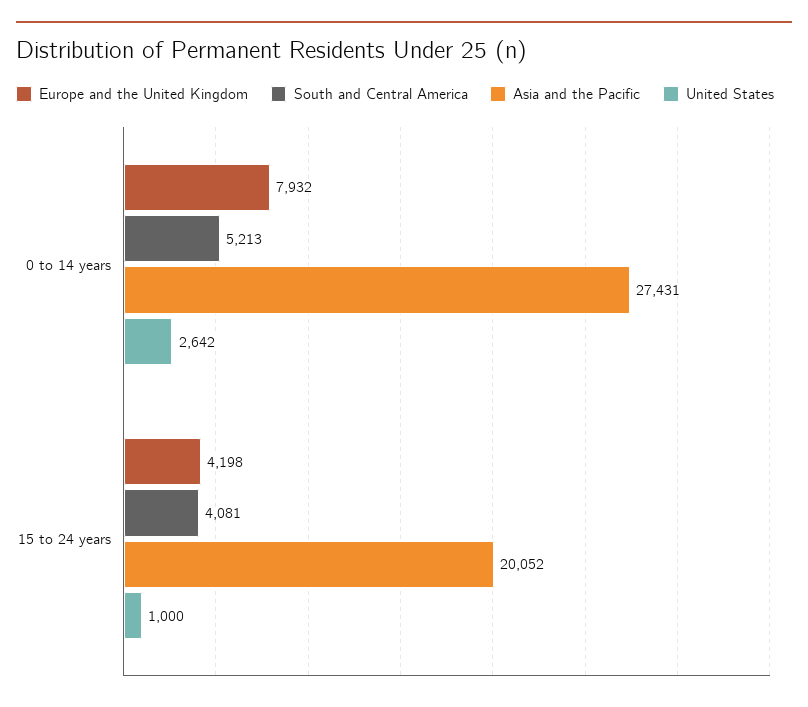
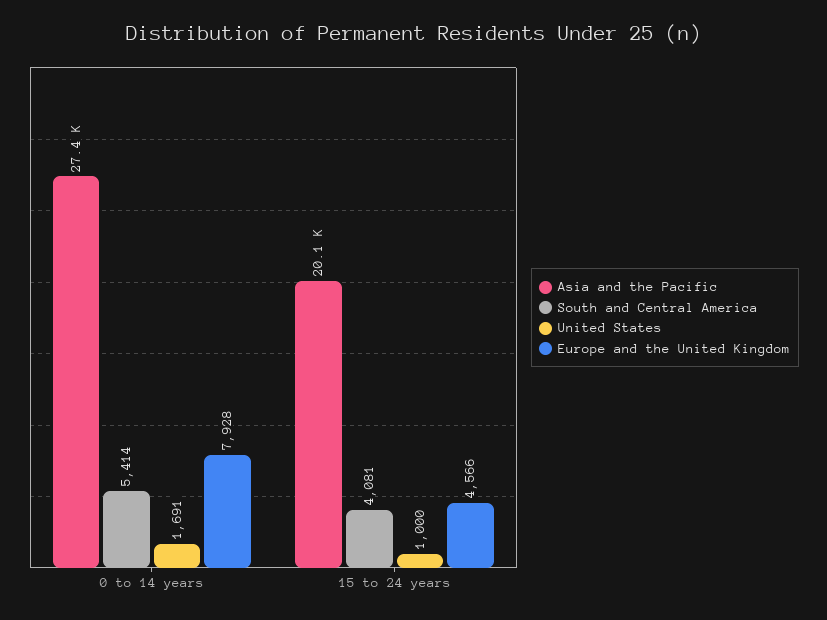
Europe and the United Kingdom, 0 to 14 years: 7932 -> 7928
South and Central America, 0 to 14 years: 5213 -> 5414
United States, 0 to 14 years: 2642 -> 1691
Europe and the United Kingdom, 15 to 24 years: 4198 -> 4566

